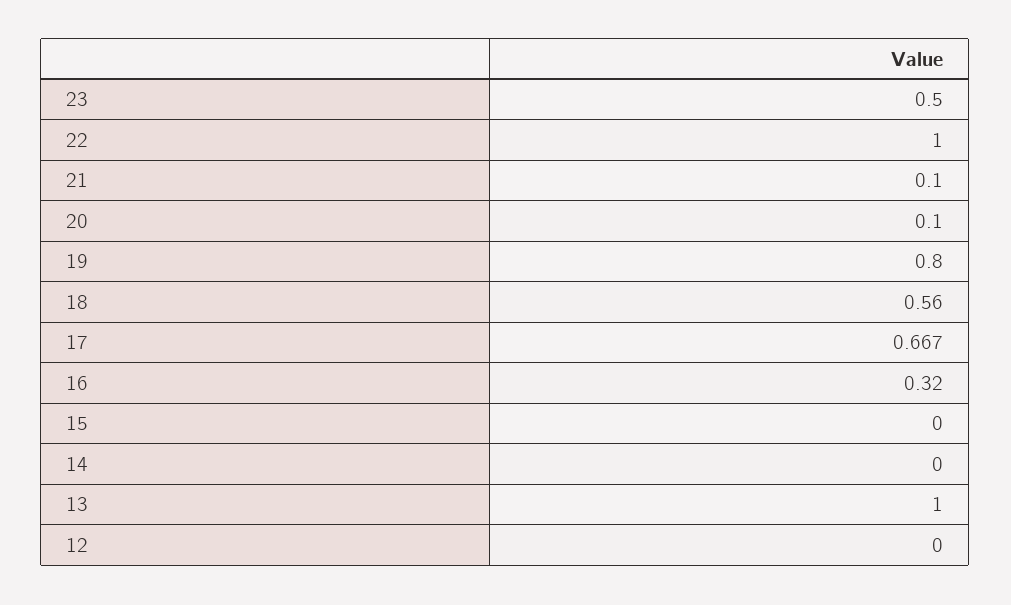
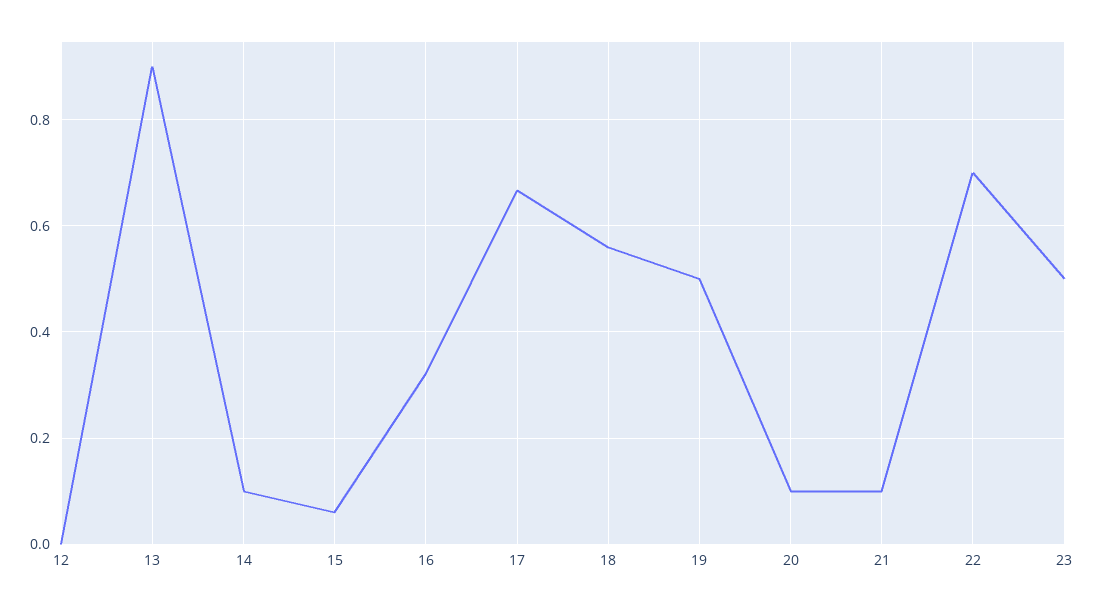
22: 1 -> 0.7
19: 0.8 -> 0.5
15: 0 -> 0.06
14: 0 -> 0.1
13: 1 -> 0.9

